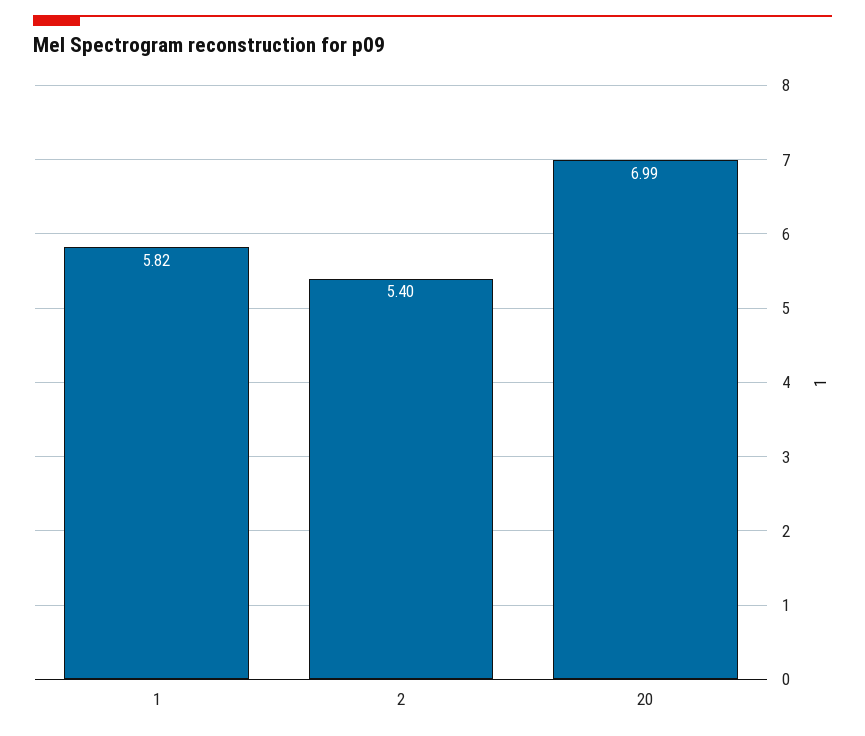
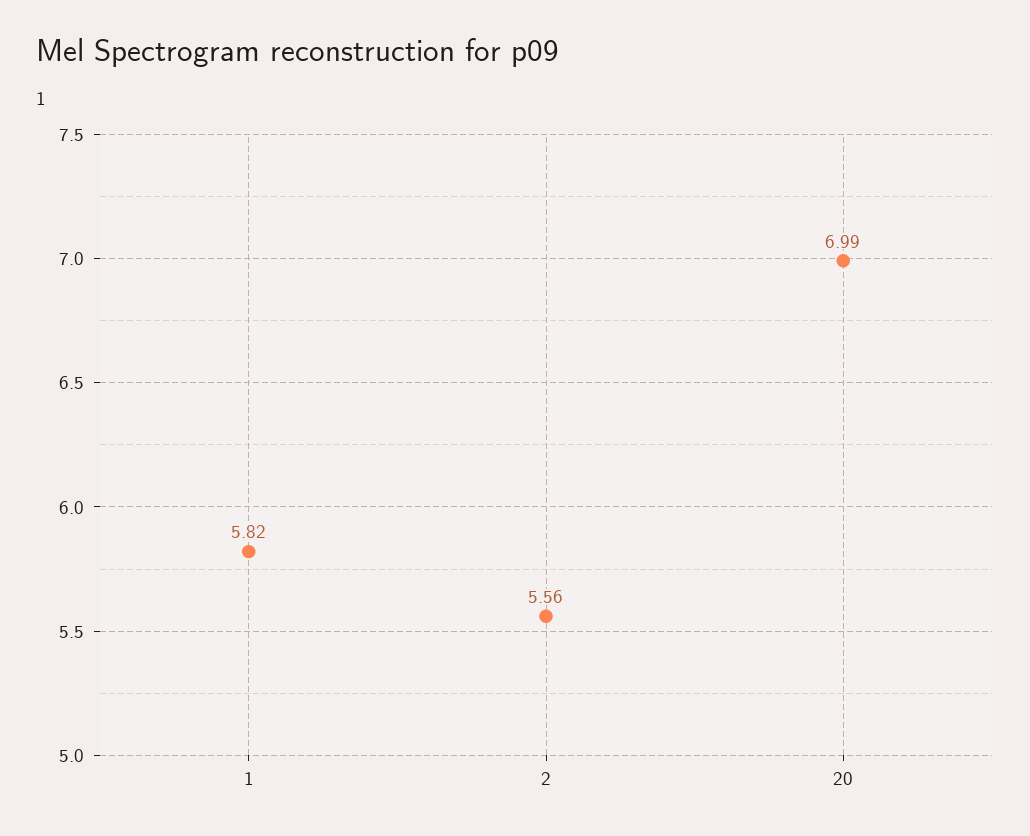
2: 5.4 -> 5.56

